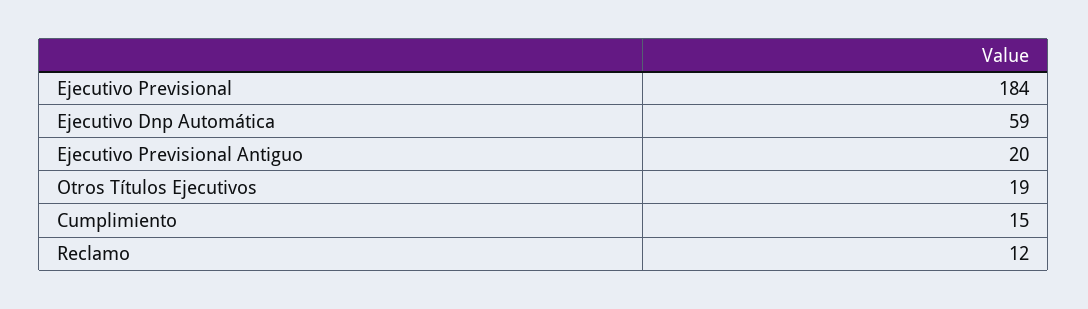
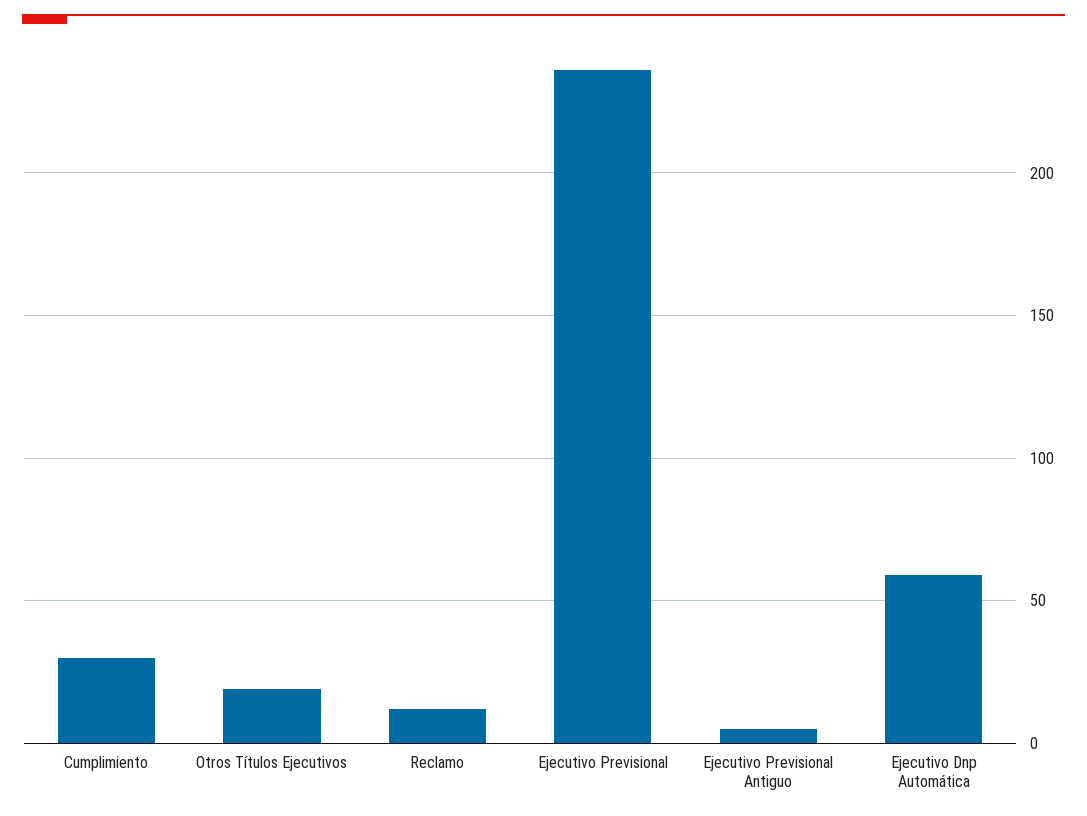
Ejecutivo Previsional: 184 -> 235
Ejecutivo Previsional Antiguo: 20 -> 5
Cumplimiento: 15 -> 30

